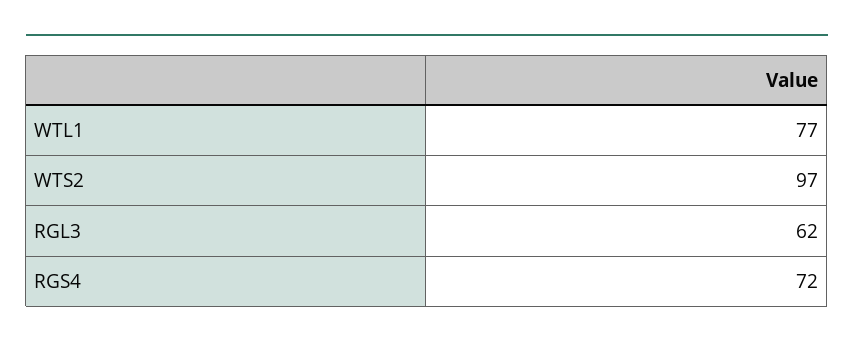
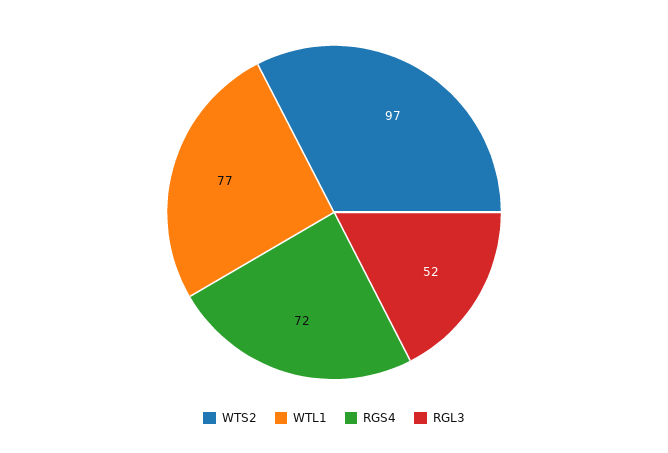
RGL3: 62 -> 52

